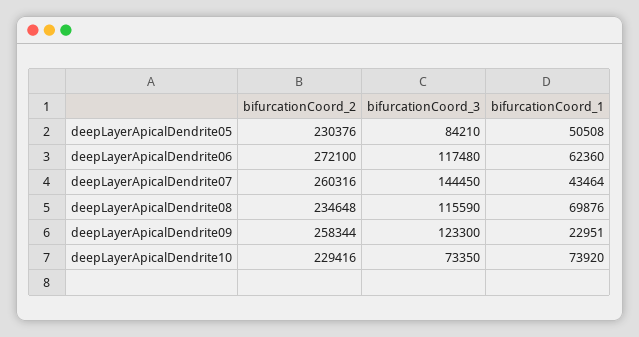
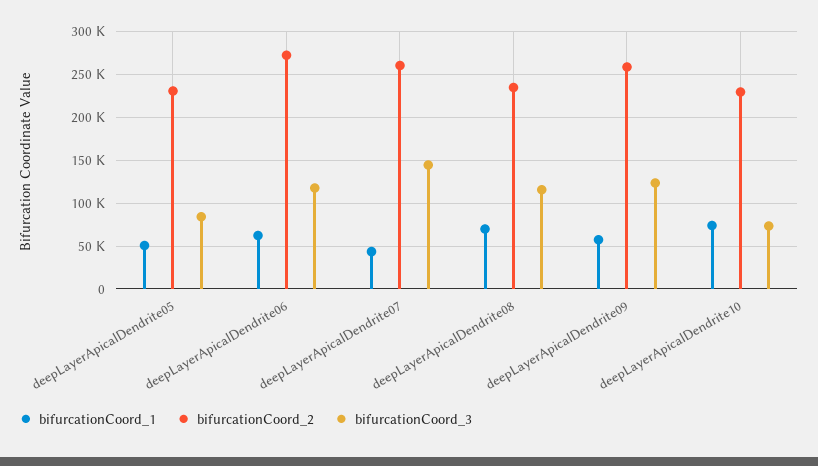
bifurcationCoord_1, deepLayerApicalDendrite09: 22951 -> 60000

